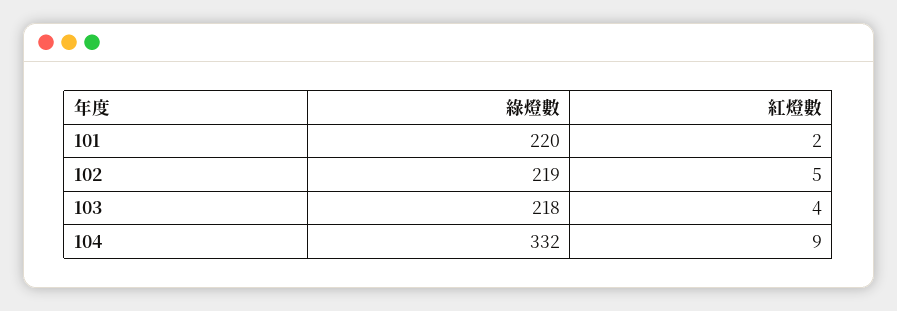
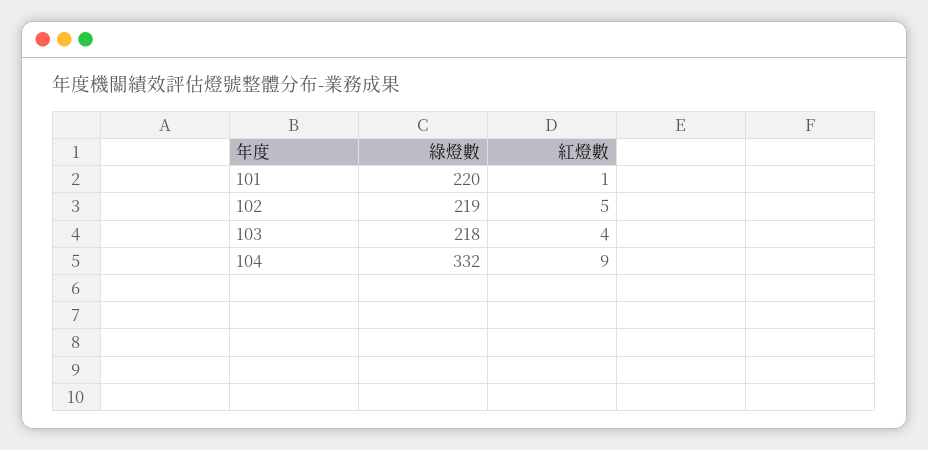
紅燈數, 101: 2 -> 1

